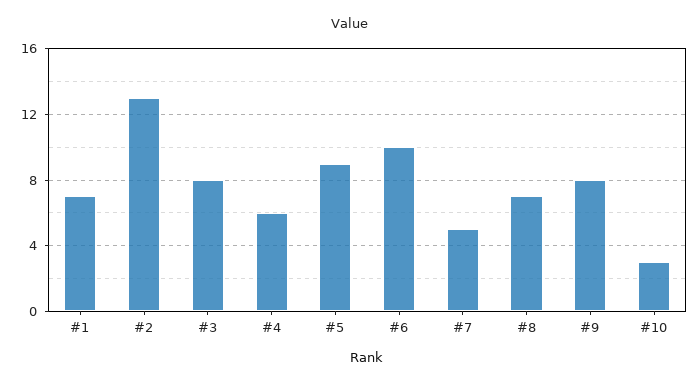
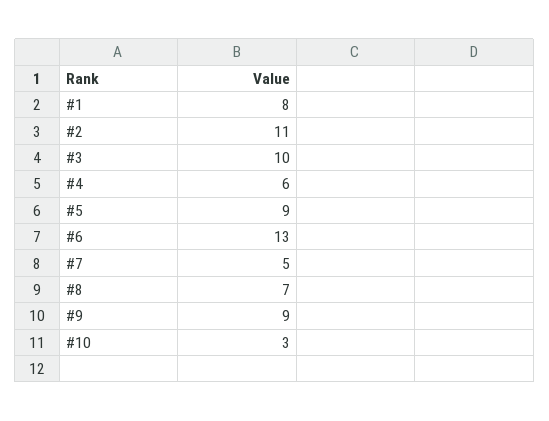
#1: 7 -> 8
#2: 13 -> 11
#3: 8 -> 10
#6: 10 -> 13
#9: 8 -> 9

